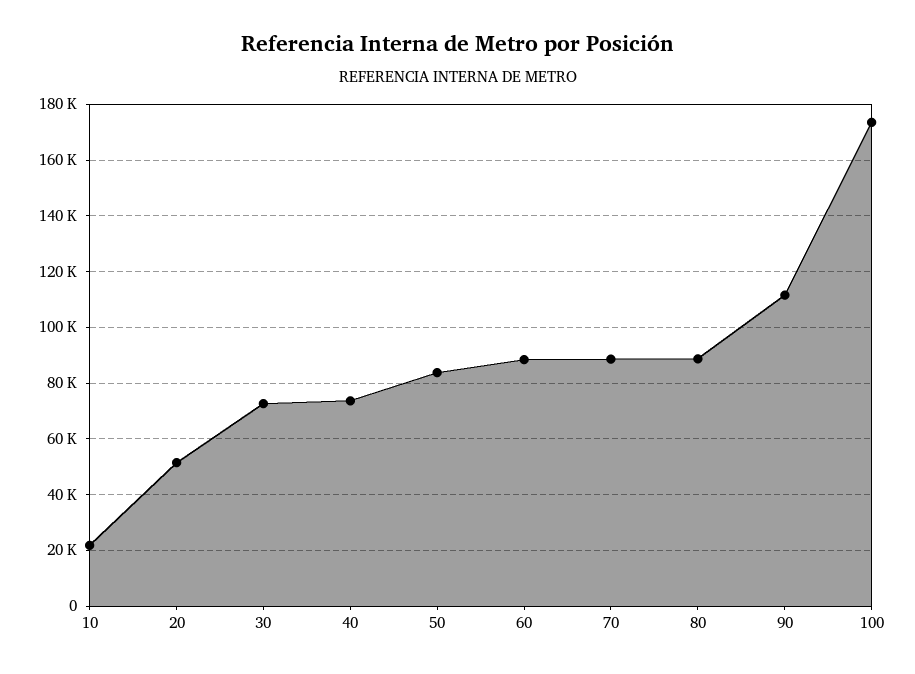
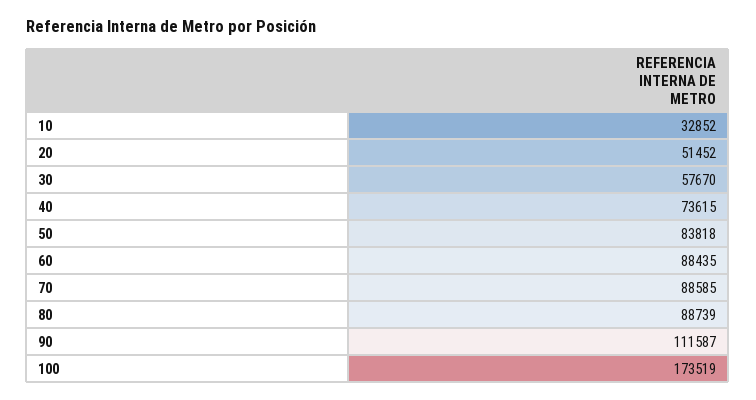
10: 22500 -> 32852
30: 72500 -> 57670

